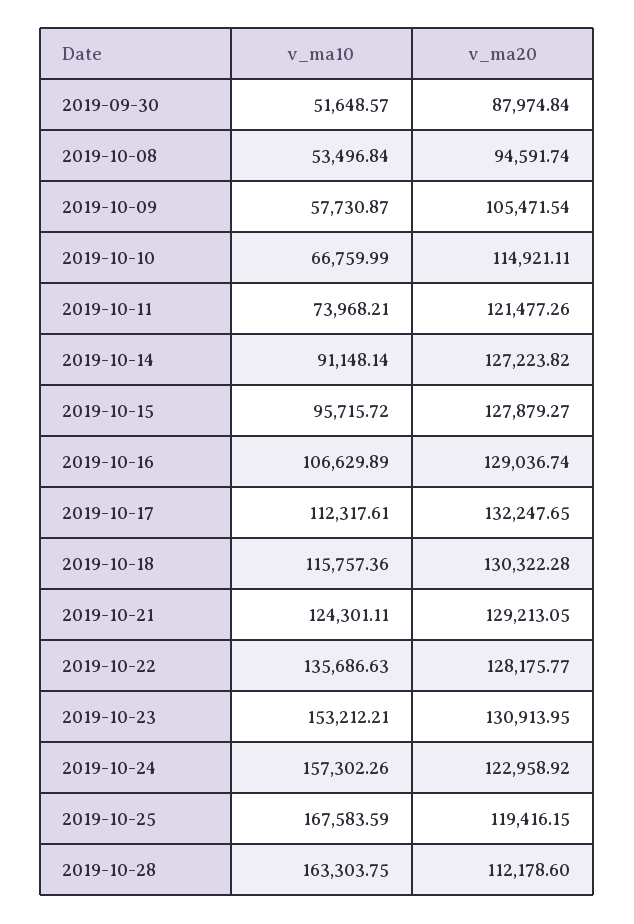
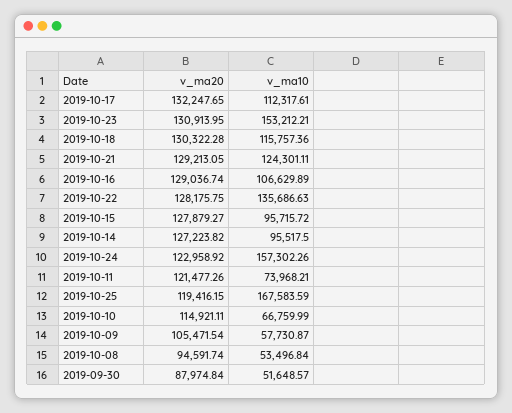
v_ma10, 2019-10-14: 91148.14 -> 95517.5
v_ma20, 2019-10-22: 128175.77 -> 128175.75
v_ma10, 2019-10-28: 163303.75 -> none
v_ma20, 2019-10-28: 112178.6 -> none

